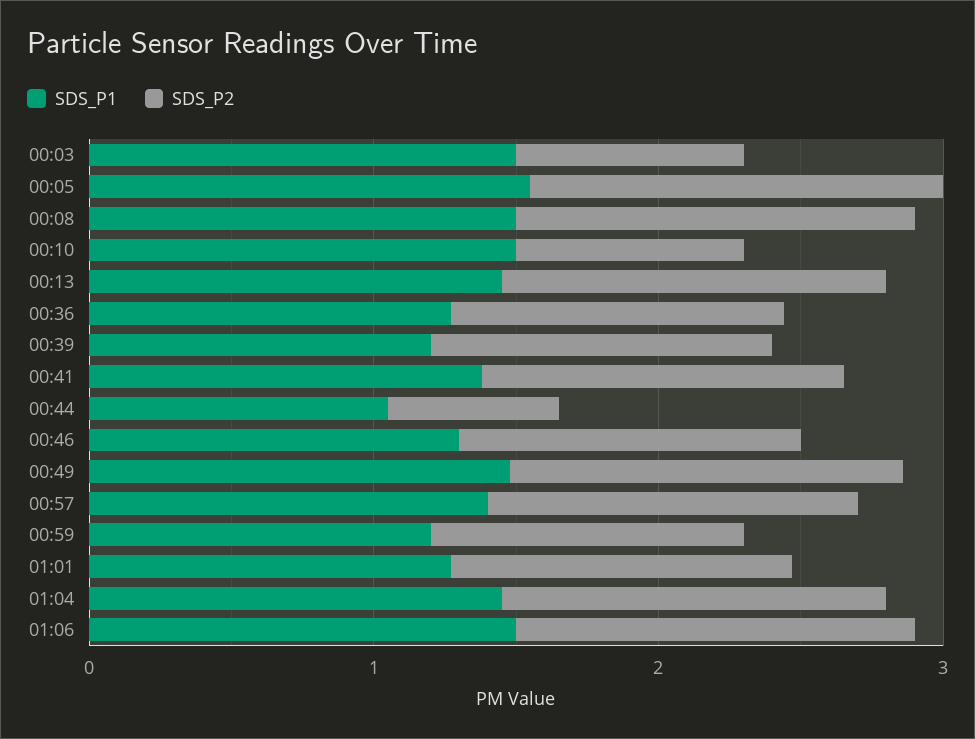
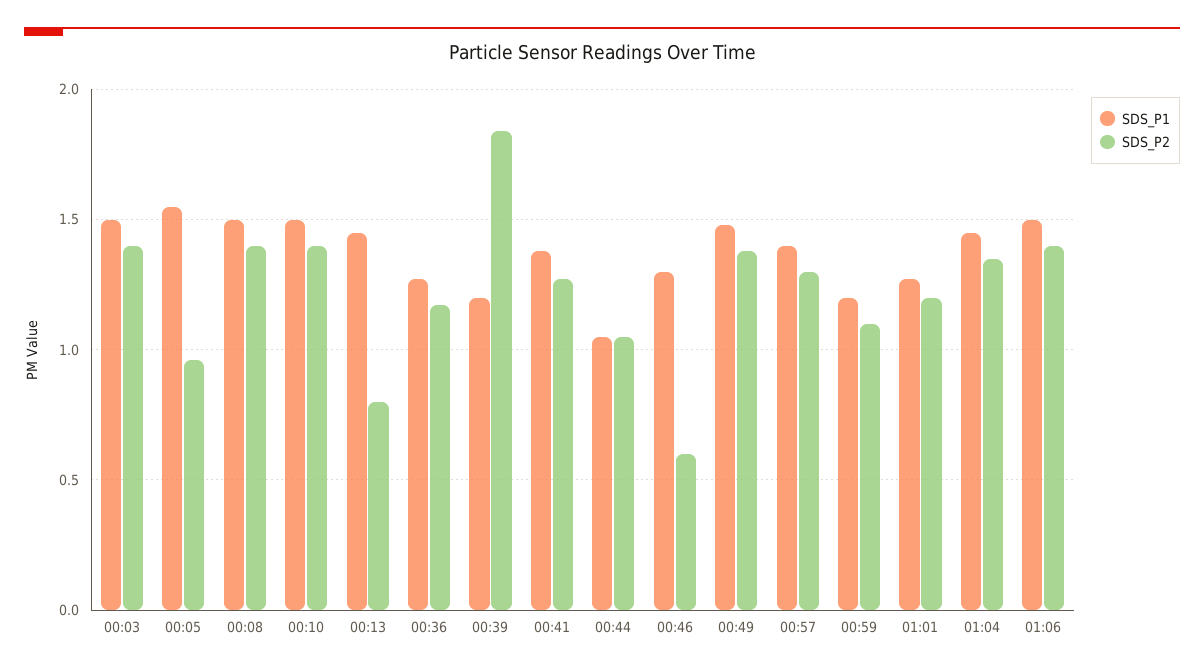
SDS_P2, 00:03: 0.8 -> 1.4
SDS_P2, 00:05: 1.4 -> 0.95
SDS_P2, 00:10: 0.8 -> 1.4
SDS_P2, 00:13: 1.4 -> 0.8
SDS_P2, 00:39: 1.2 -> 1.85
SDS_P2, 00:44: 0.6 -> 1.05
SDS_P2, 00:46: 1.2 -> 0.6

